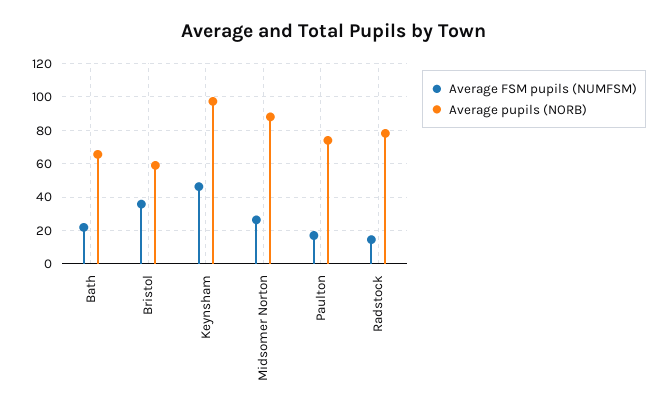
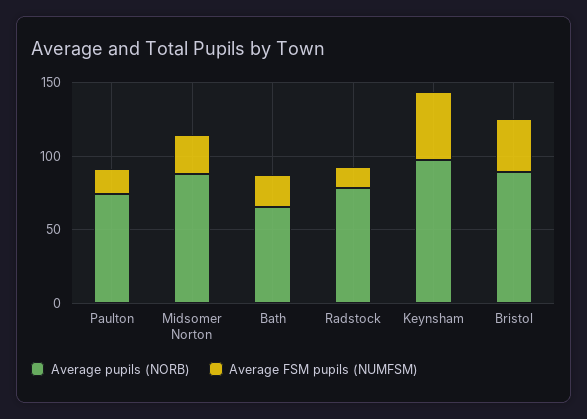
Average pupils (NORB), Bristol: 60 -> 90

